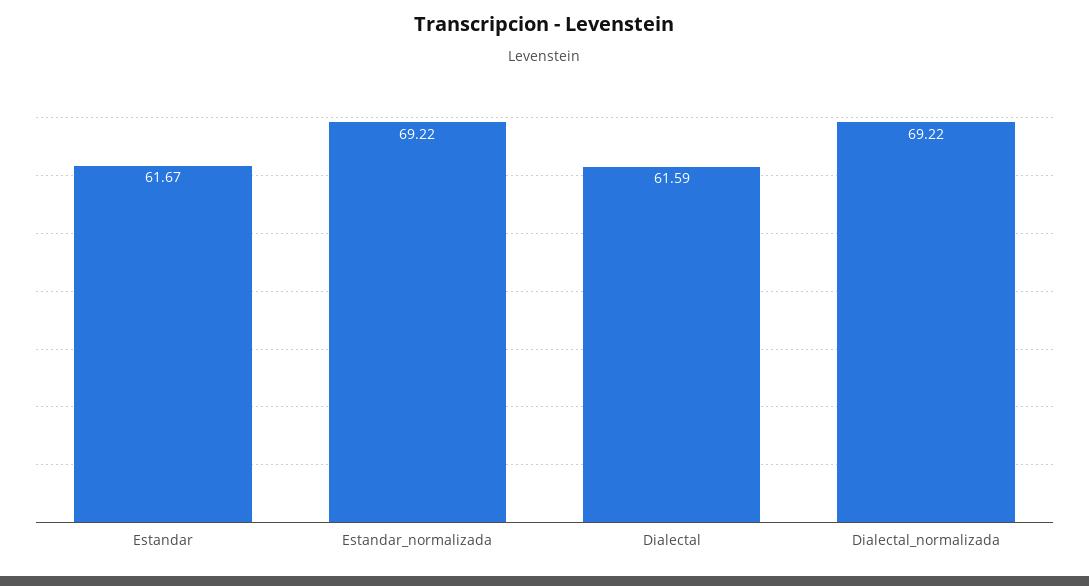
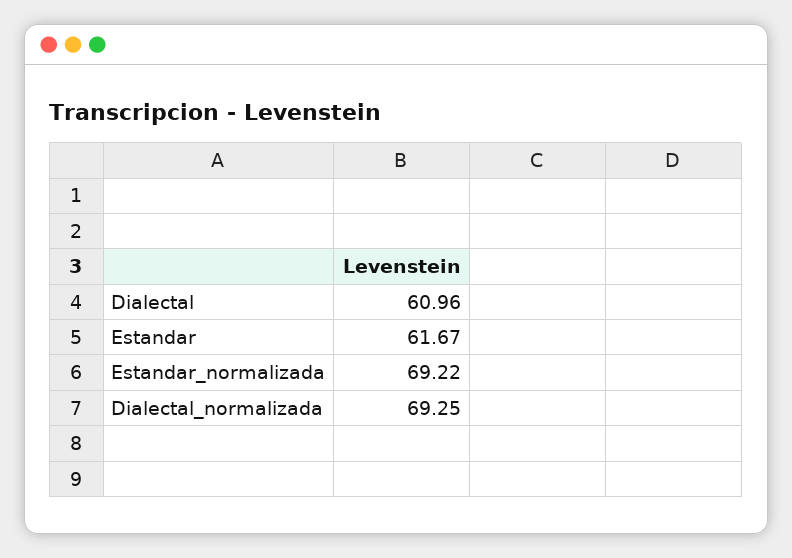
Dialectal: 61.59 -> 60.96
Dialectal_normalizada: 69.22 -> 69.25

